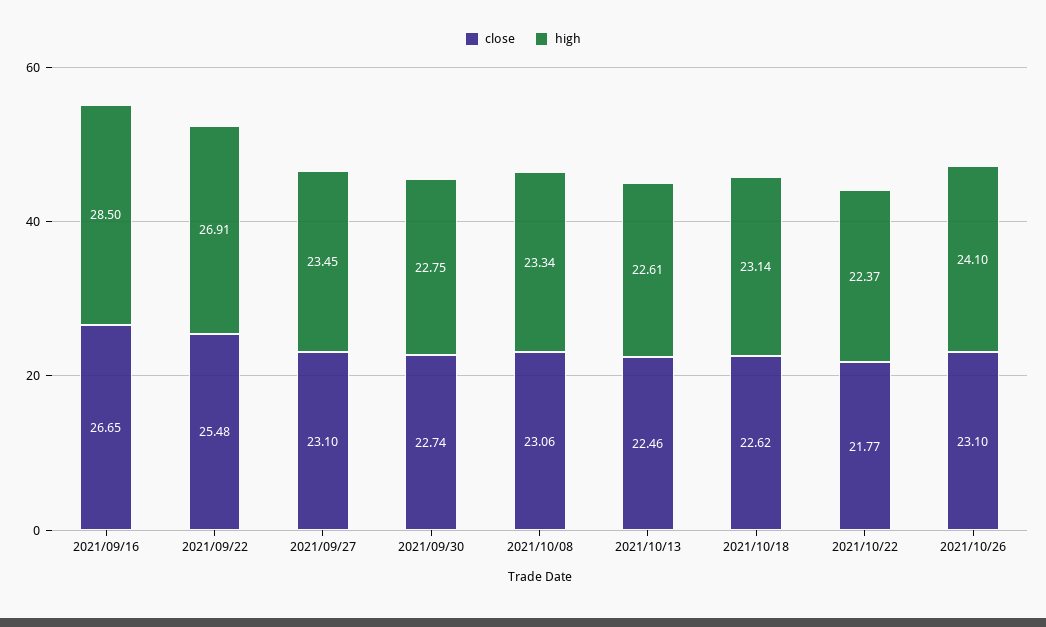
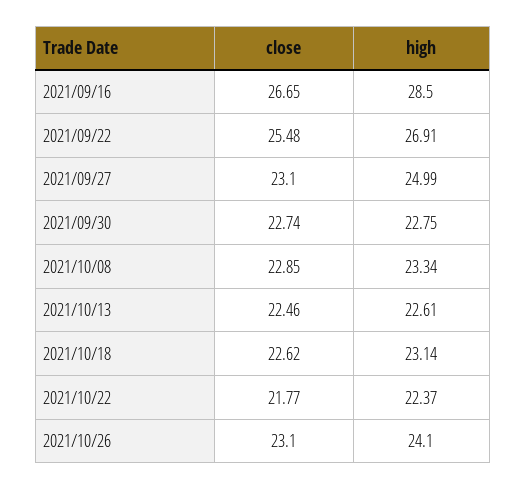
high, 2021/09/27: 23.45 -> 24.99
close, 2021/10/08: 23.06 -> 22.85

